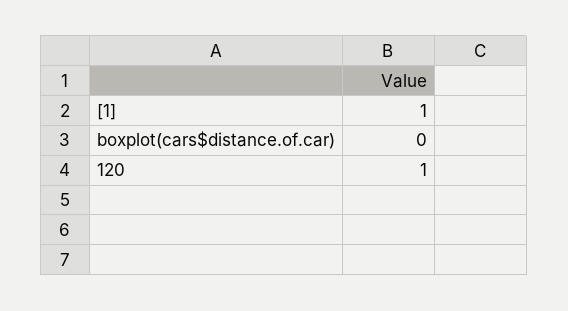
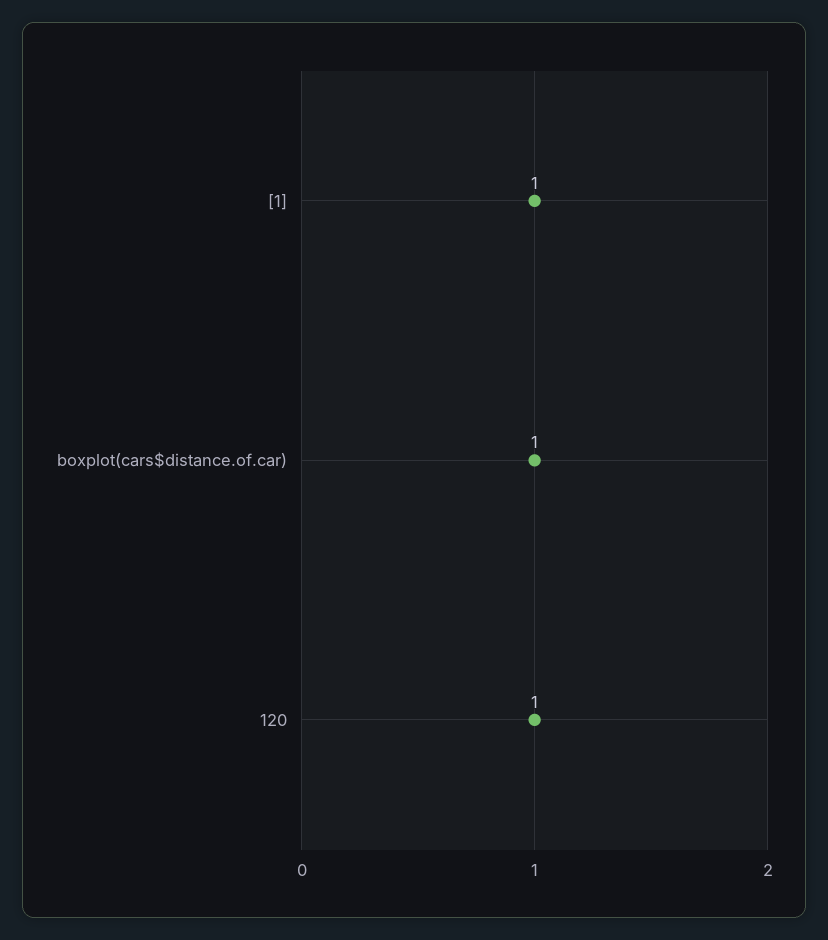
boxplot(cars$distance.of.car): 0 -> 1

